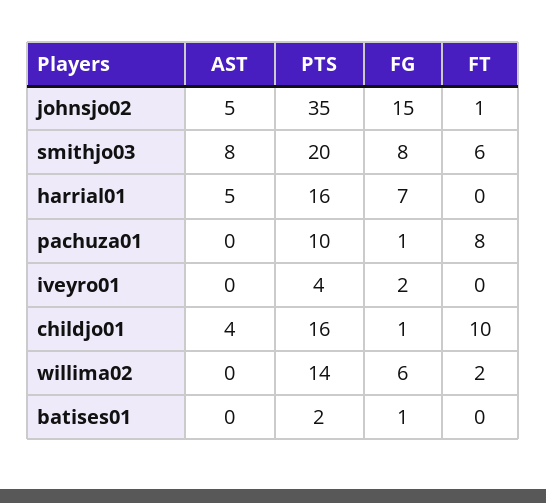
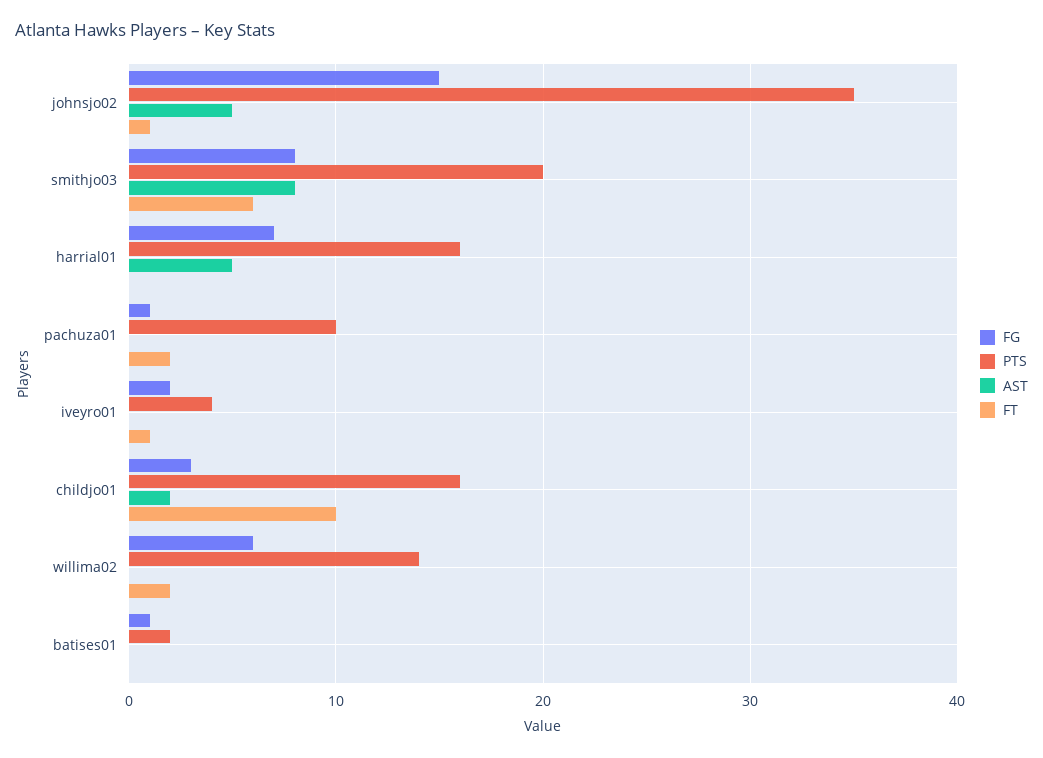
FT, pachuza01: 8 -> 2
FT, iveyro01: 0 -> 1
AST, childjo01: 4 -> 2
FG, childjo01: 1 -> 3

